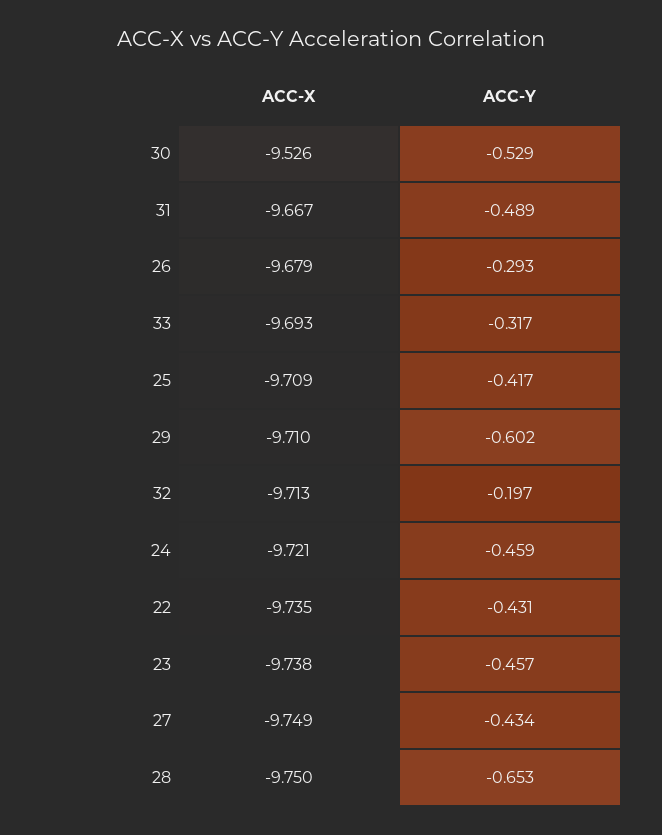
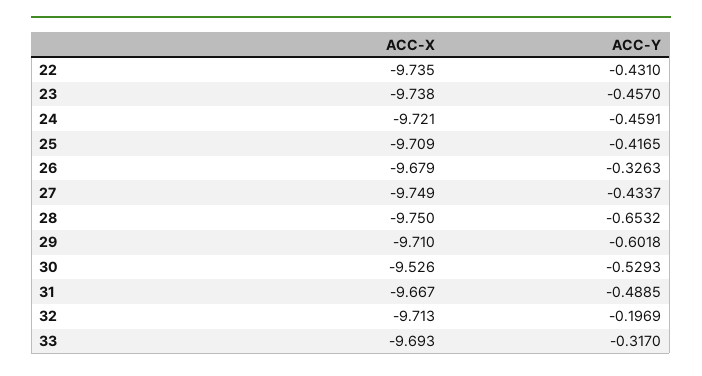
ACC-Y, 26: -0.293 -> -0.3263

